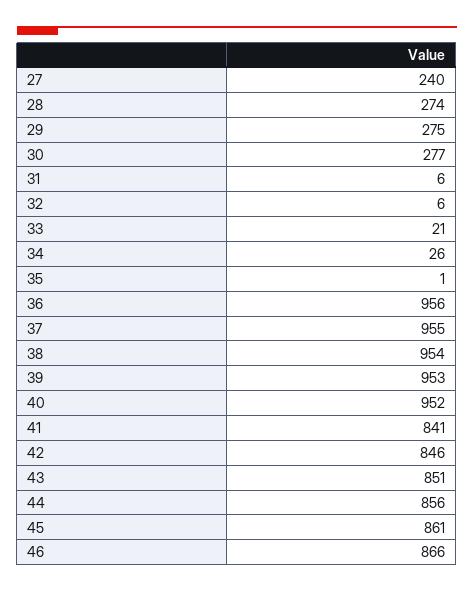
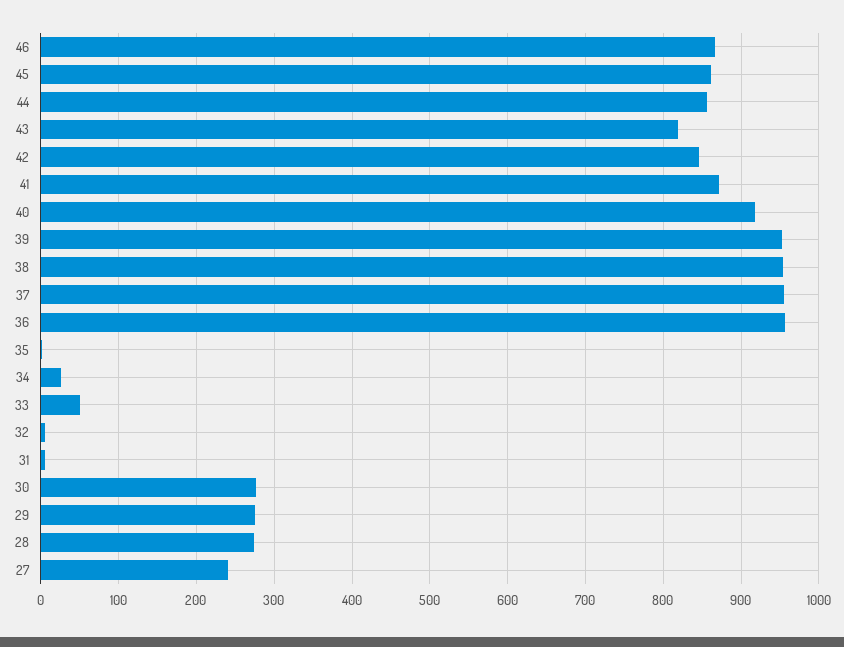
33: 21 -> 50
40: 952 -> 920
41: 841 -> 870
43: 851 -> 820

